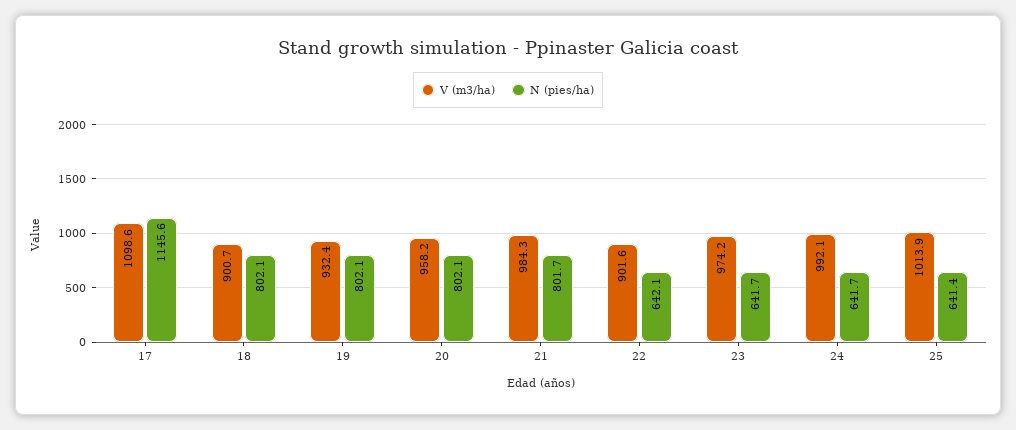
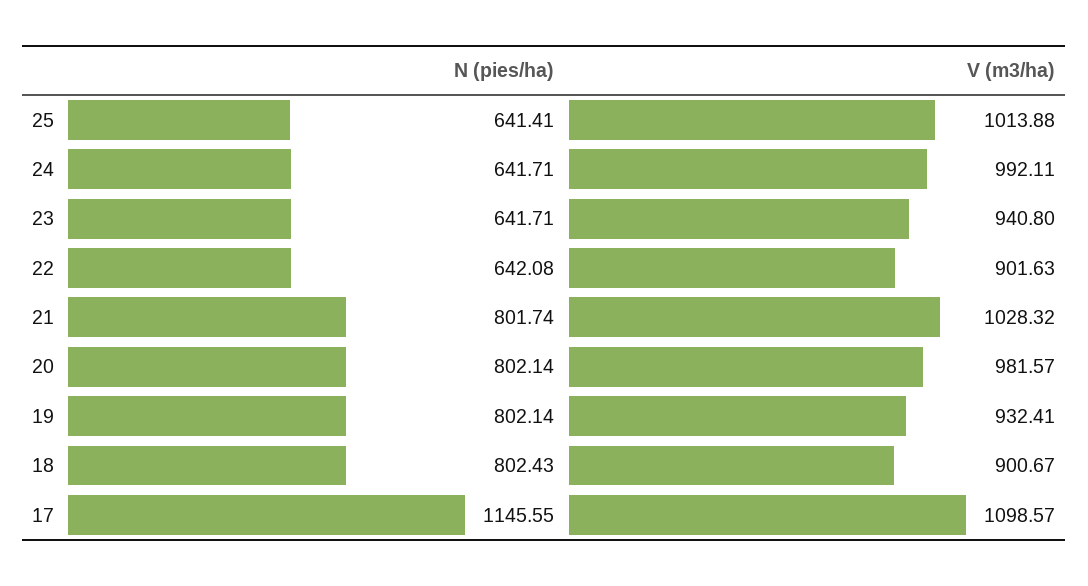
N (pies/ha), 18: 802.1 -> 802.43
V (m3/ha), 20: 958.2 -> 981.57
V (m3/ha), 21: 984.3 -> 1028.32
V (m3/ha), 23: 974.2 -> 940.8

